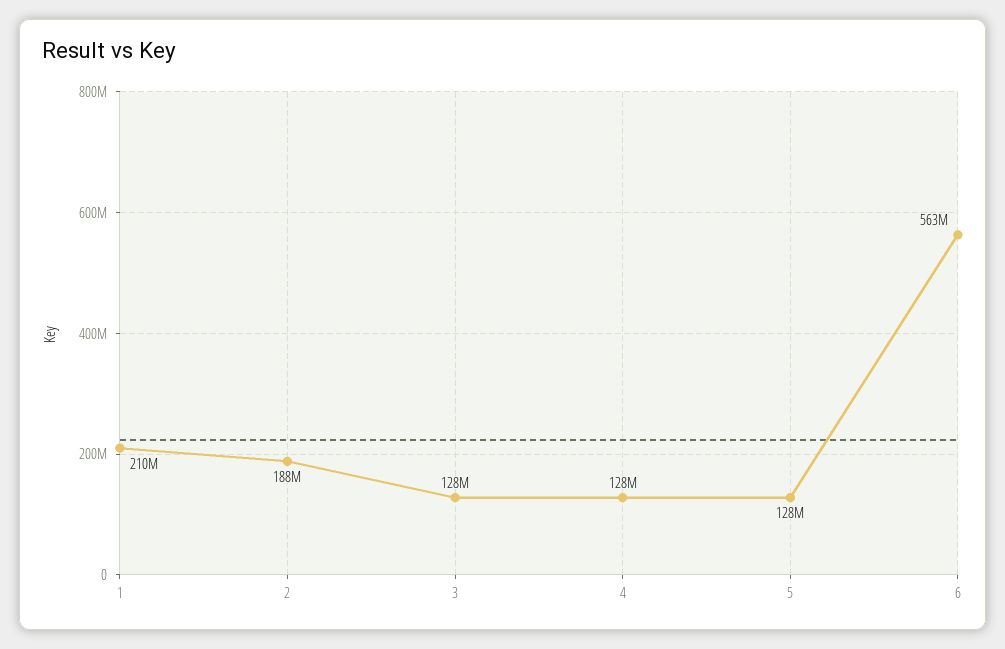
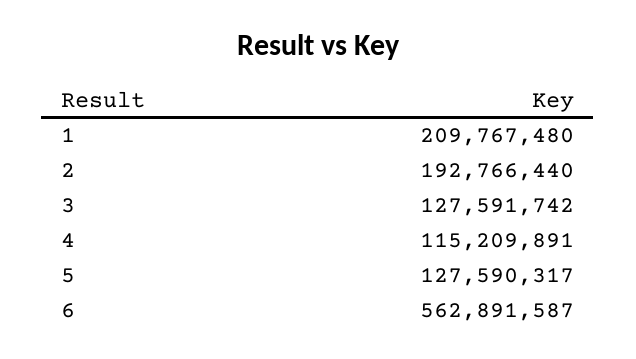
2: 188000000 -> 192766440
4: 128000000 -> 115209891

